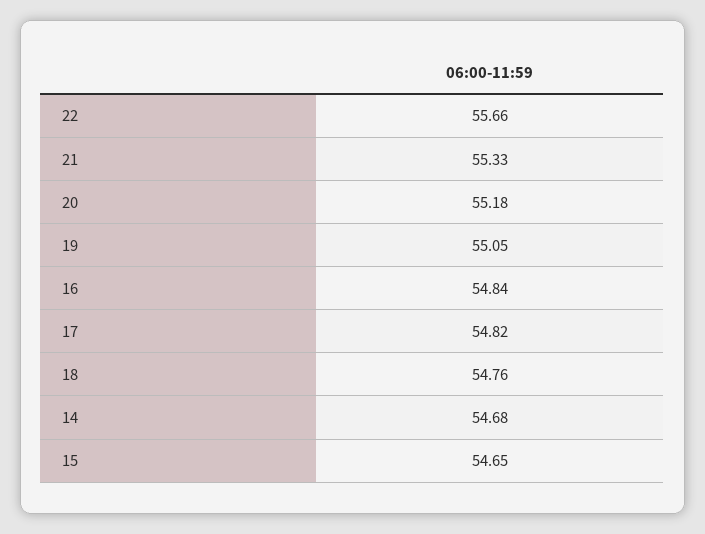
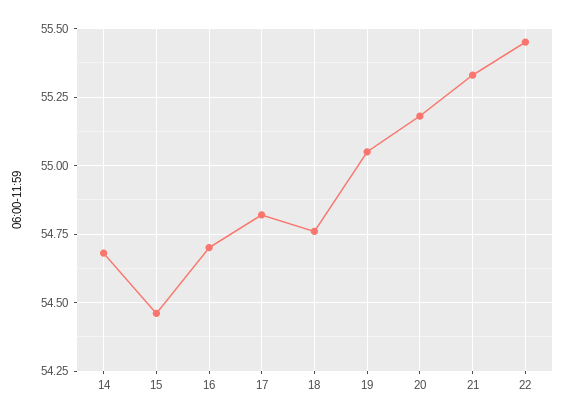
22: 55.66 -> 55.45
16: 54.84 -> 54.7
15: 54.65 -> 54.45

